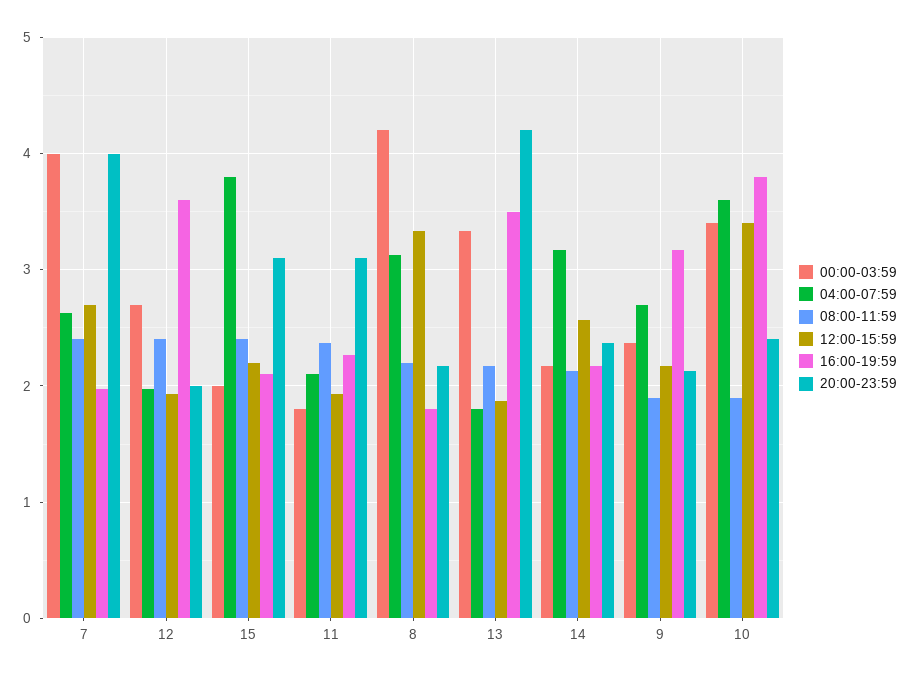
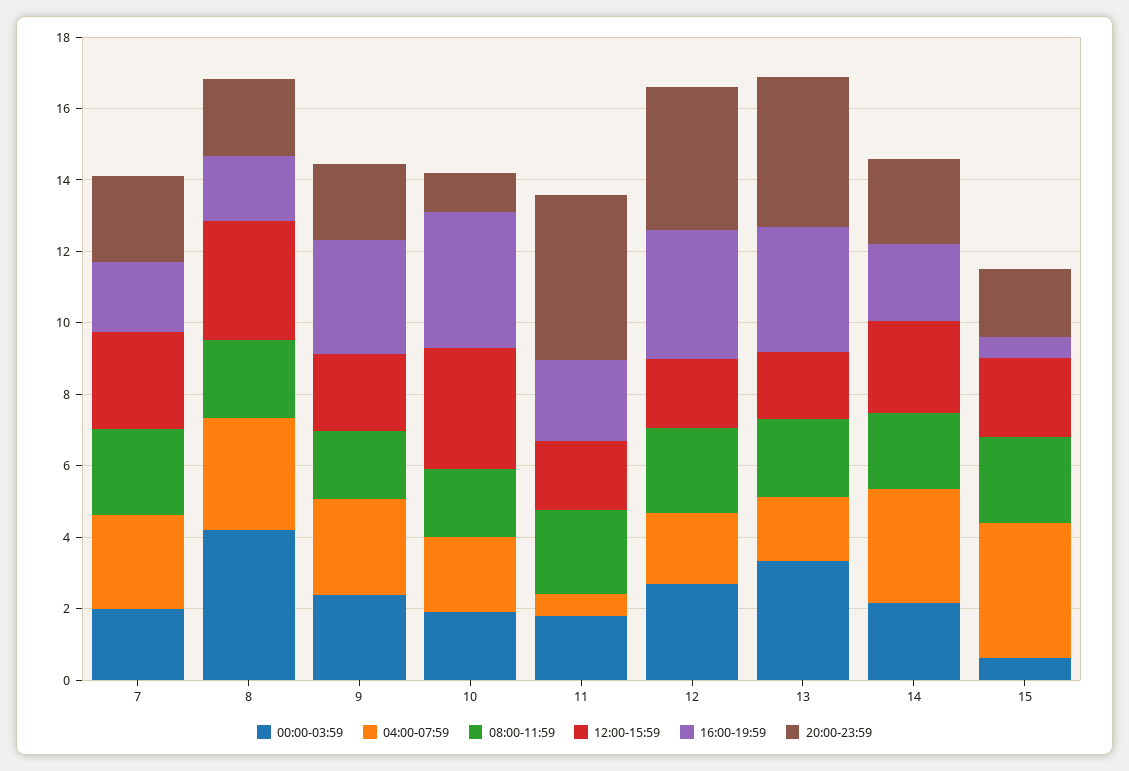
00:00-03:59, 7: 4 -> 2
20:00-23:59, 7: 4 -> 2.5
20:00-23:59, 12: 2 -> 4
00:00-03:59, 15: 2 -> 0.5
16:00-19:59, 15: 2.1 -> 0.5
20:00-23:59, 15: 3.1 -> 2
04:00-07:59, 11: 2.1 -> 0.5
20:00-23:59, 11: 3.1 -> 4.5
00:00-03:59, 10: 3.4 -> 2
04:00-07:59, 10: 3.6 -> 2
20:00-23:59, 10: 2.4 -> 1

